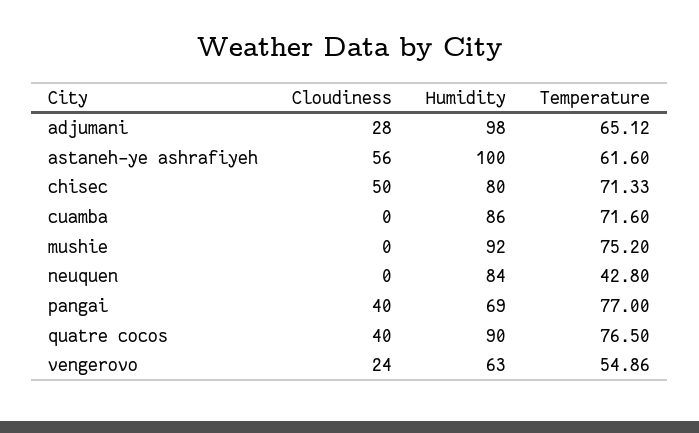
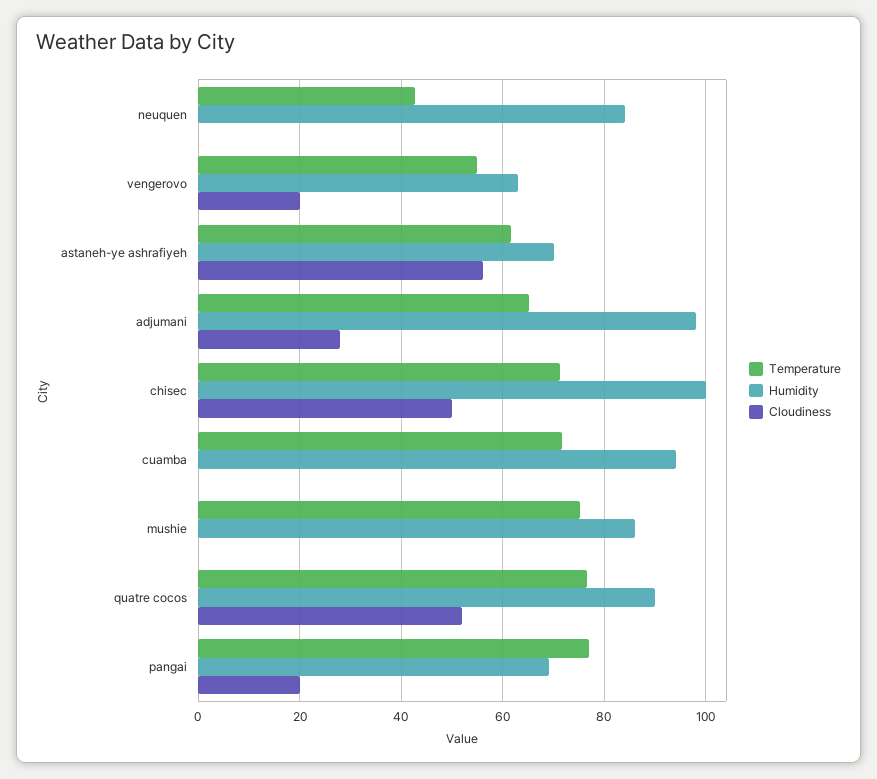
Humidity, astaneh-ye ashrafiyeh: 100 -> 70
Humidity, chisec: 80 -> 100
Humidity, cuamba: 86 -> 94
Humidity, mushie: 92 -> 86
Cloudiness, pangai: 40 -> 20
Cloudiness, quatre cocos: 40 -> 52
Cloudiness, vengerovo: 24 -> 20

